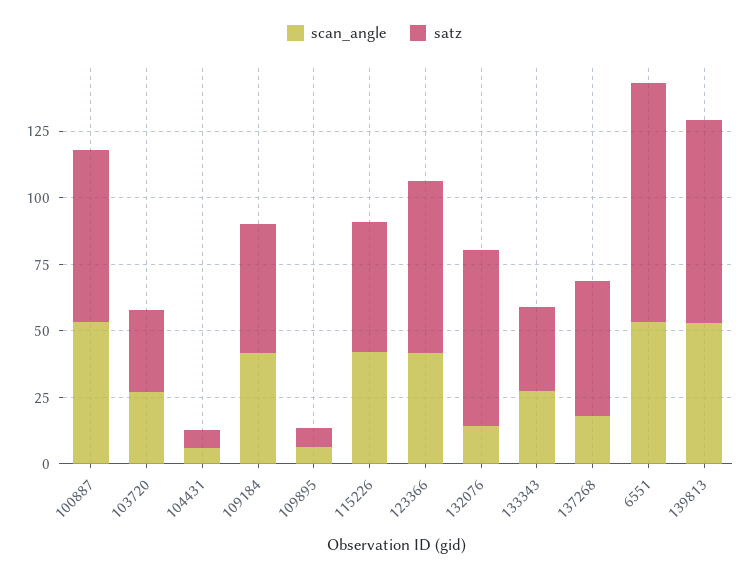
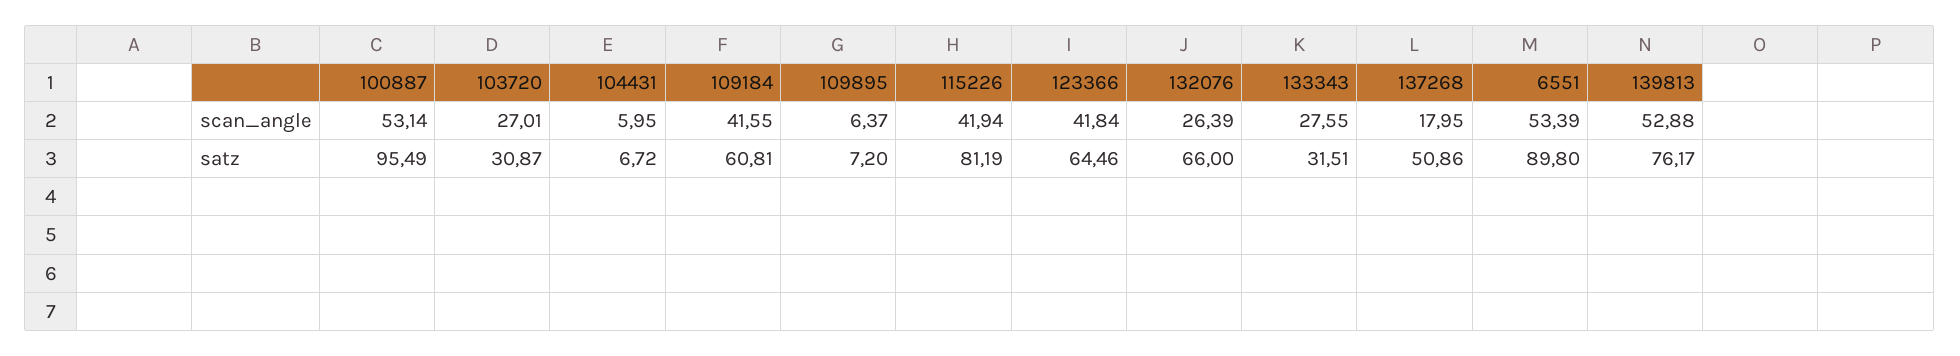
satz, 100887: 65 -> 95.49
satz, 109184: 50 -> 60.81
satz, 115226: 50 -> 81.19
scan_angle, 132076: 15 -> 26.39

